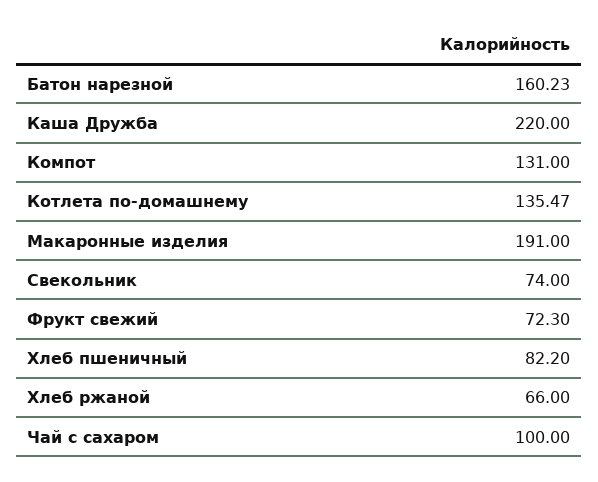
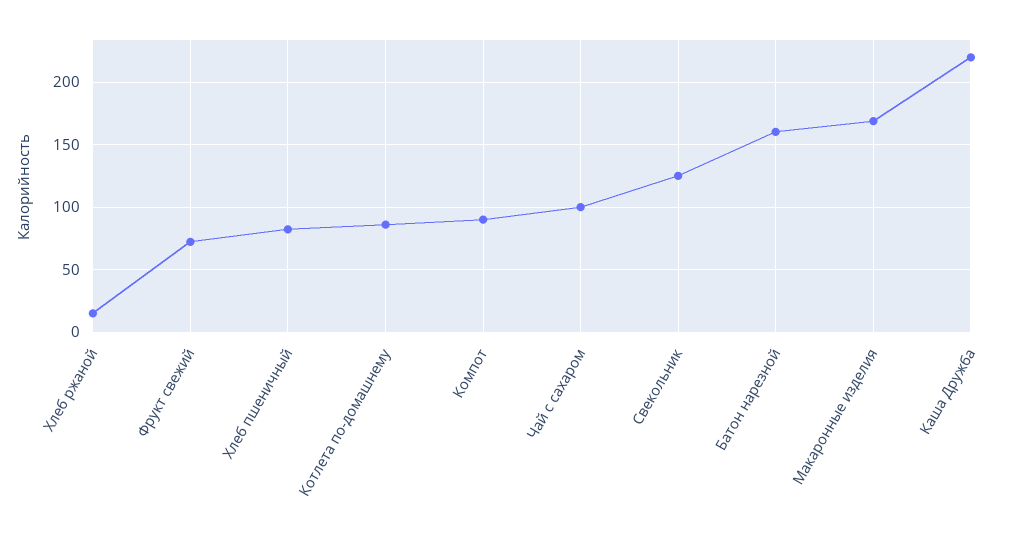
Компот: 131 -> 90
Котлета по-домашнему: 135.47 -> 85
Макаронные изделия: 191 -> 170
Свекольник: 74 -> 125
Хлеб ржаной: 66 -> 15

